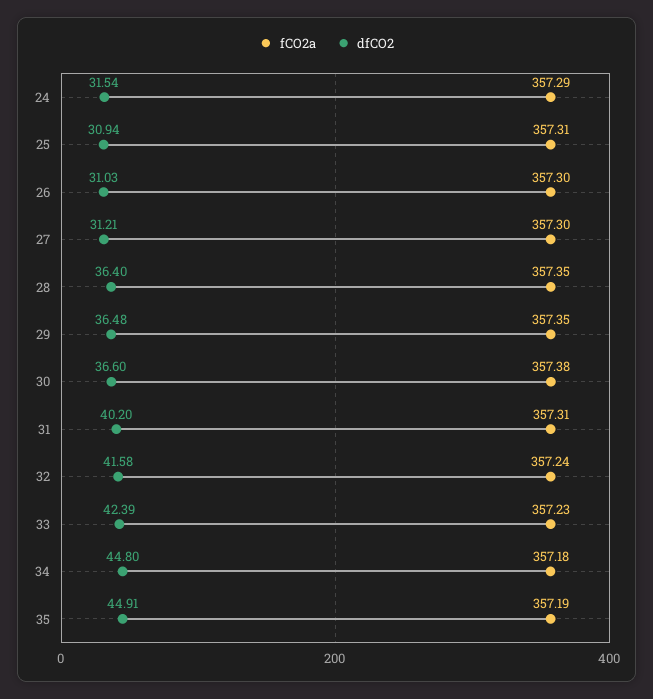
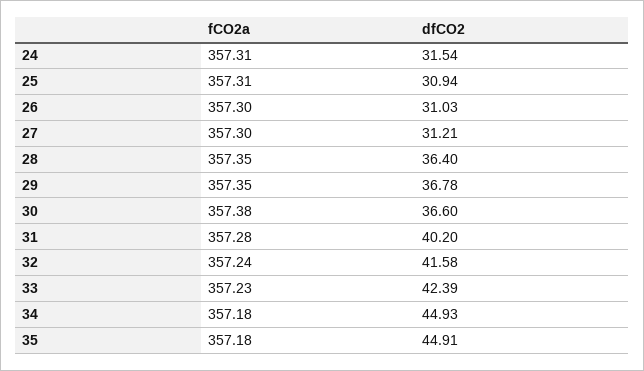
fCO2a, 24: 357.29 -> 357.31
dfCO2, 29: 36.48 -> 36.78
fCO2a, 31: 357.31 -> 357.28
dfCO2, 34: 44.8 -> 44.93
fCO2a, 35: 357.19 -> 357.18

